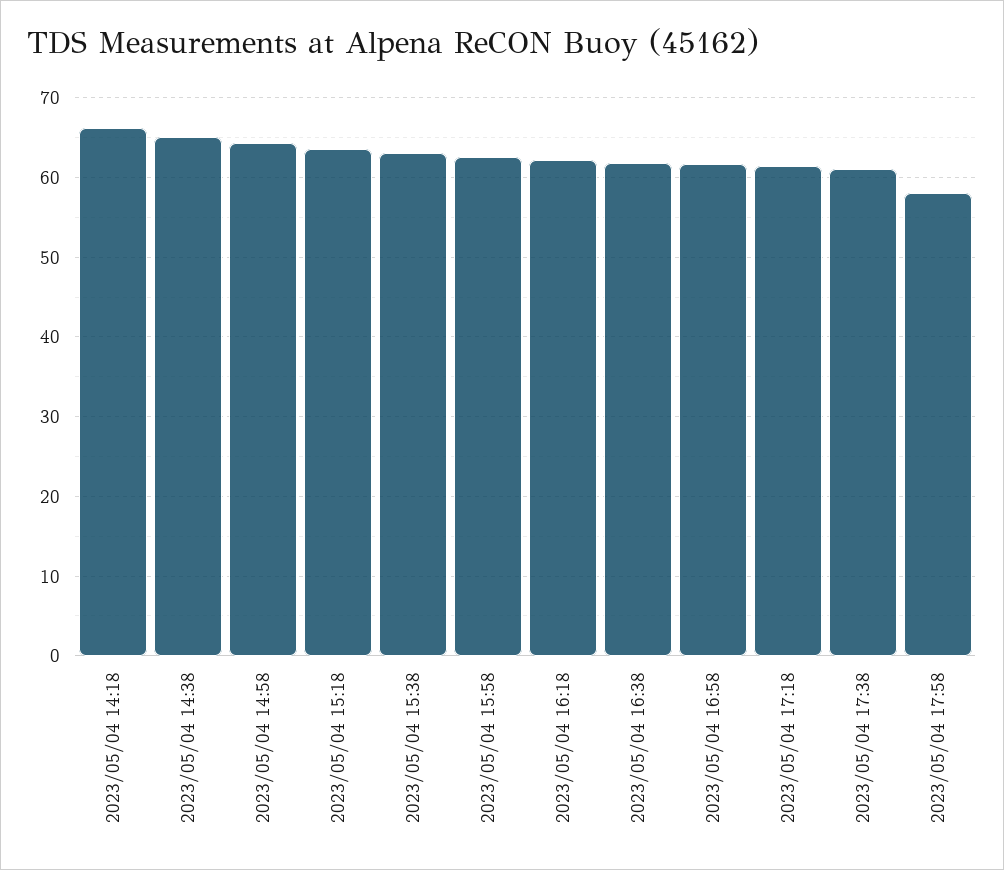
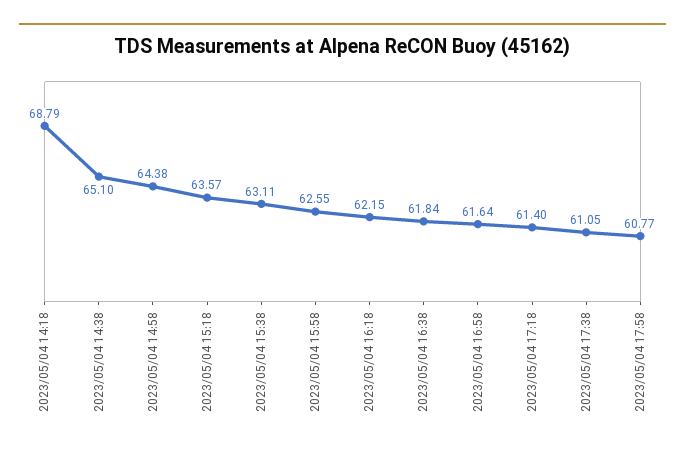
2023/05/04 14:18: 66 -> 68.79
2023/05/04 17:58: 58 -> 60.77

